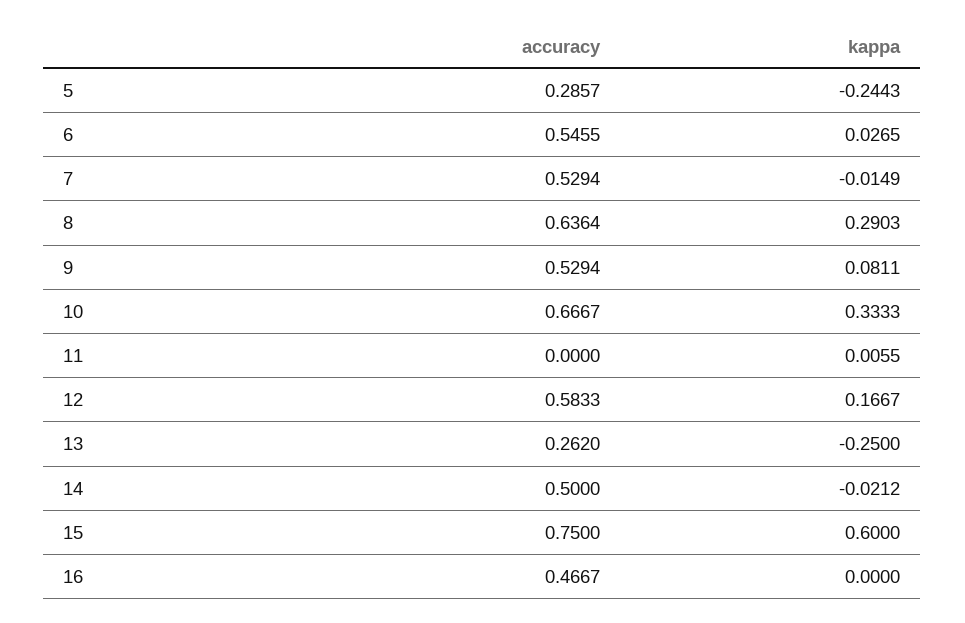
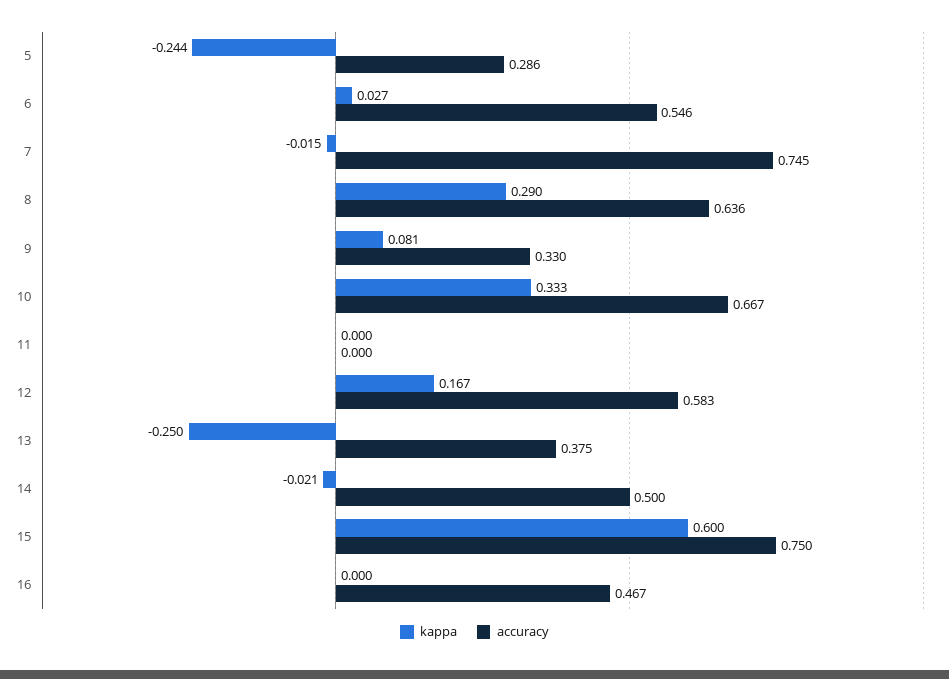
accuracy, 7: 0.5294 -> 0.745
accuracy, 9: 0.5294 -> 0.33
kappa, 11: 0.0055 -> 0
accuracy, 13: 0.262 -> 0.375

